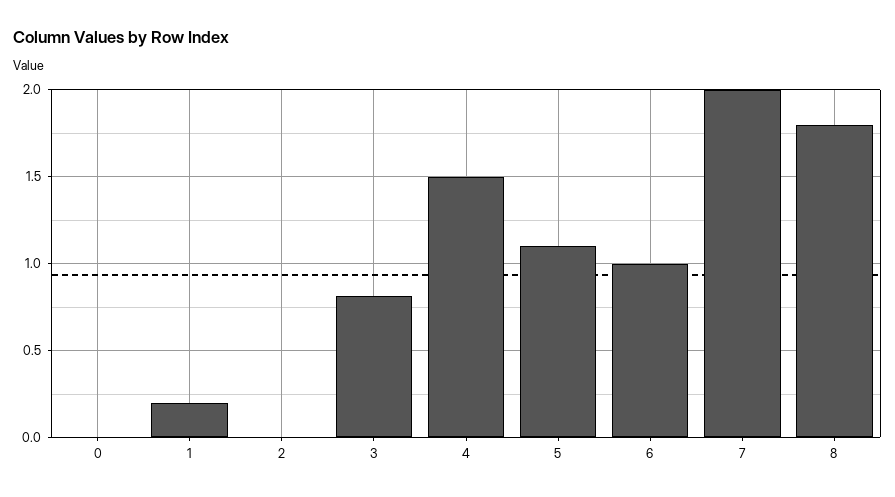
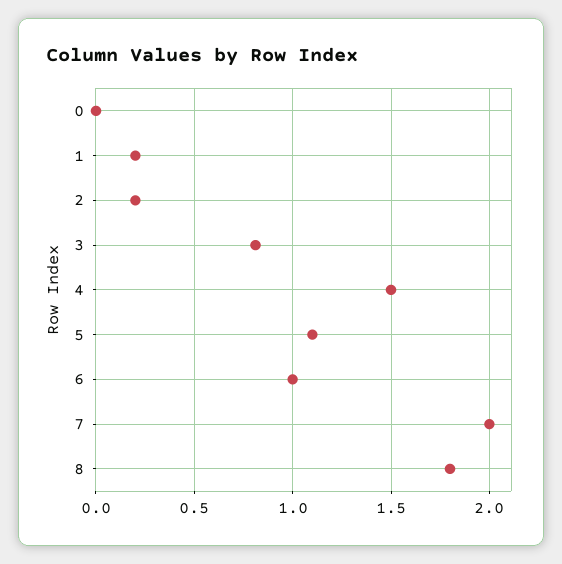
2: 0 -> 0.2

